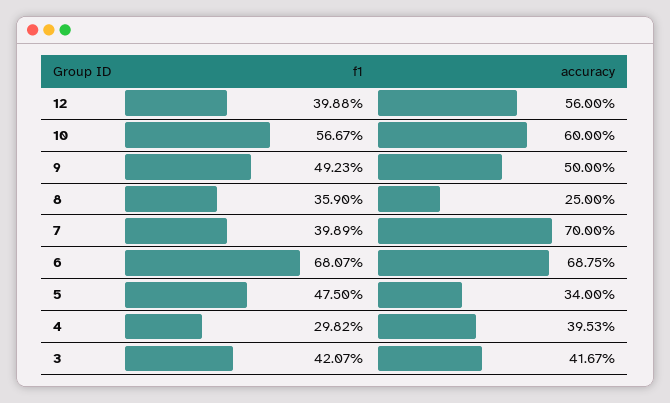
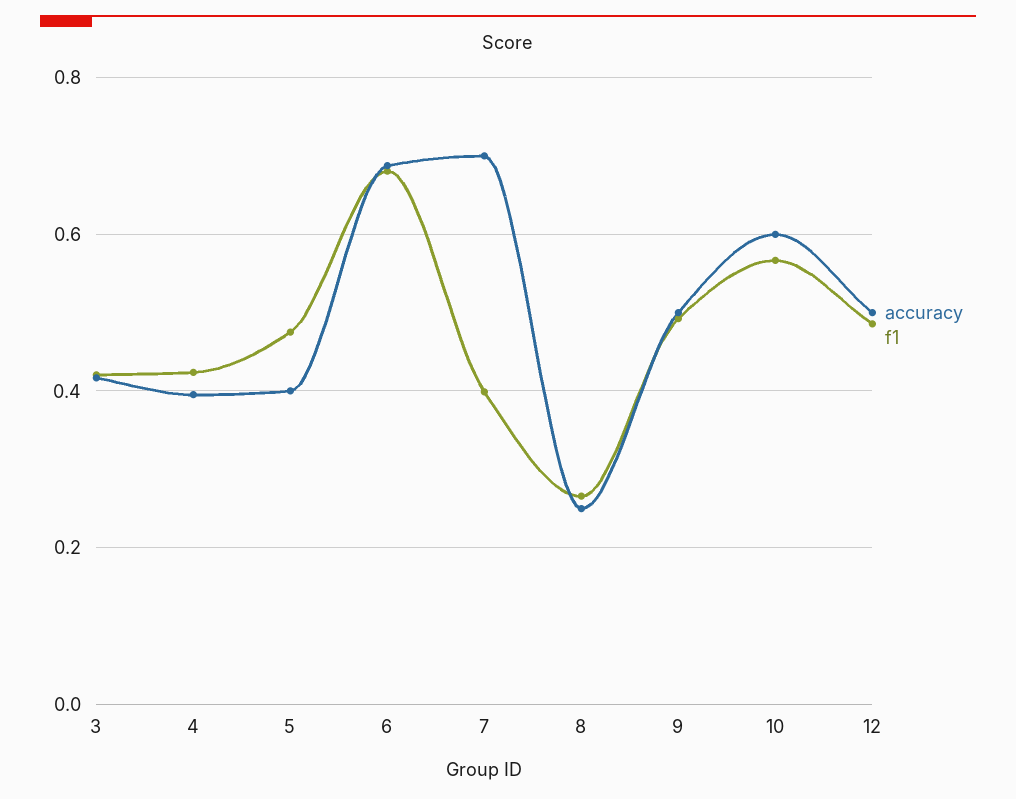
f1, 12: 0.3988 -> 0.48
accuracy, 12: 0.56 -> 0.5
f1, 8: 0.359 -> 0.26
accuracy, 5: 0.34 -> 0.4
f1, 4: 0.2982 -> 0.42

